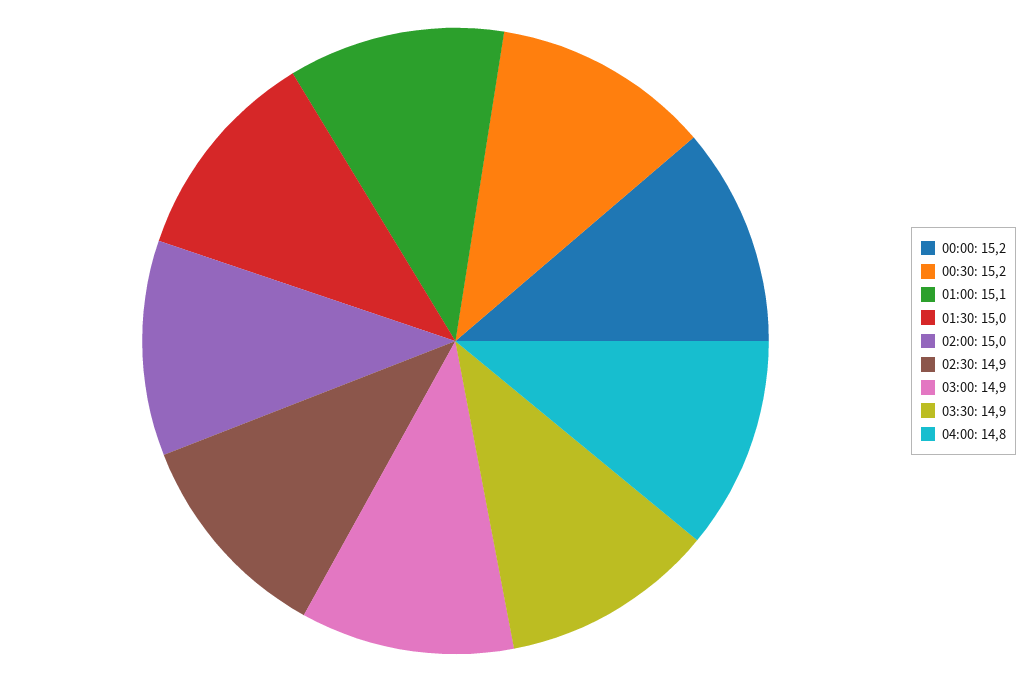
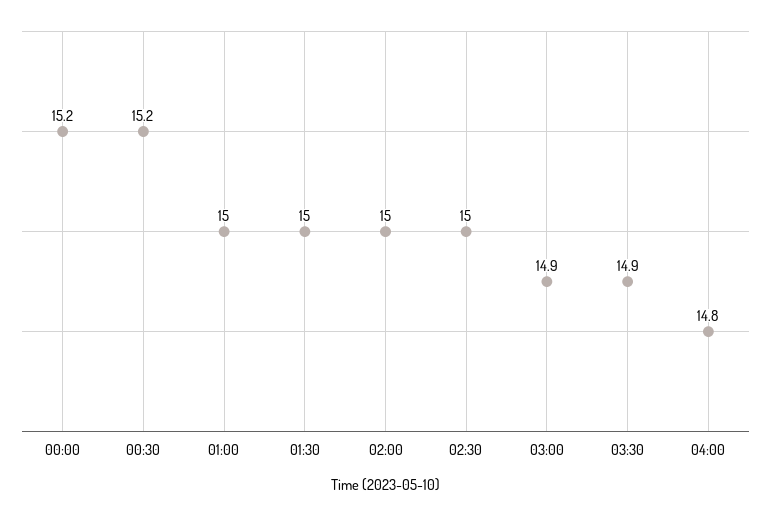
01:00: 15.1 -> 15
02:30: 14.9 -> 15

